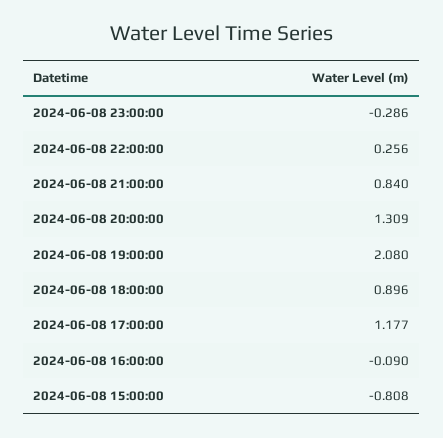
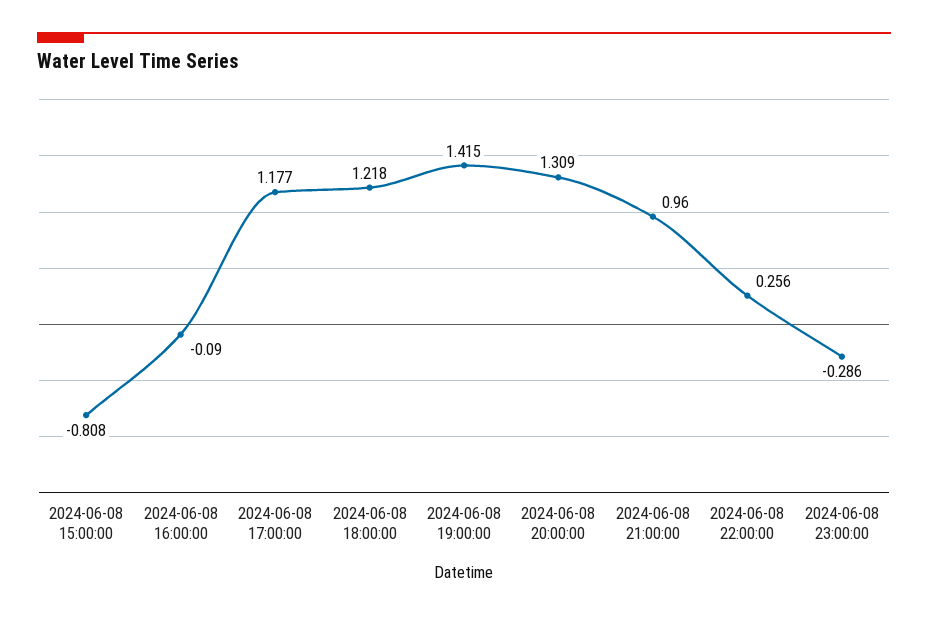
2024-06-08 21:00:00: 0.84 -> 0.96
2024-06-08 19:00:00: 2.08 -> 1.415
2024-06-08 18:00:00: 0.896 -> 1.218

